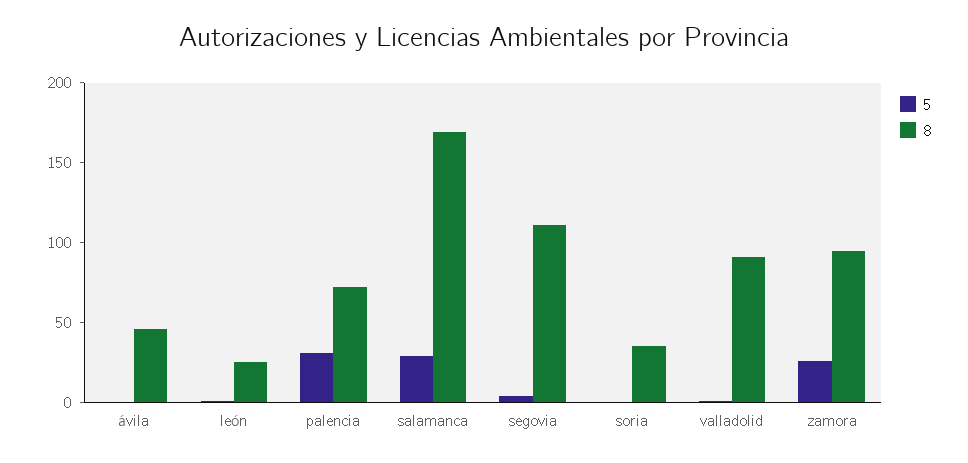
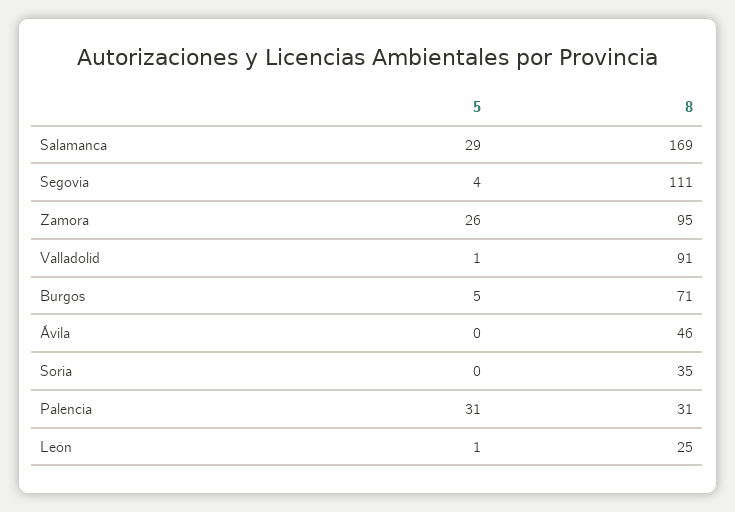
8, palencia: 70 -> 31
5, Burgos: none -> 5
8, Burgos: none -> 71

